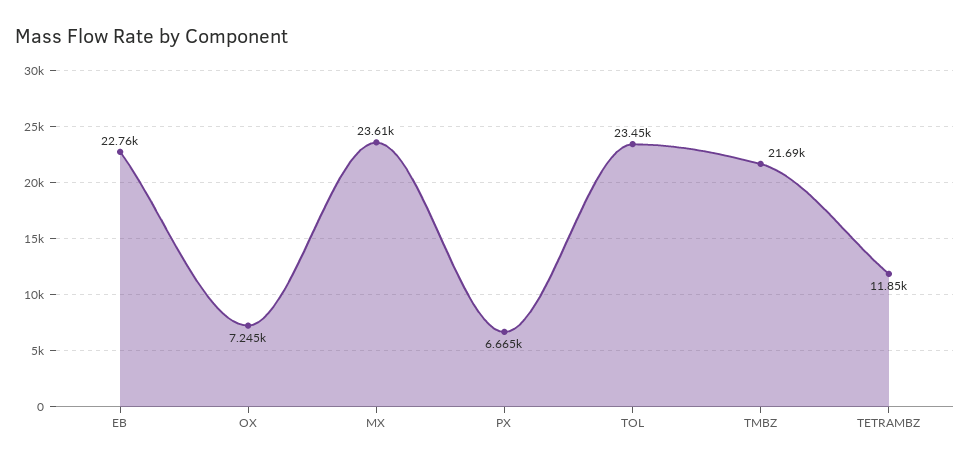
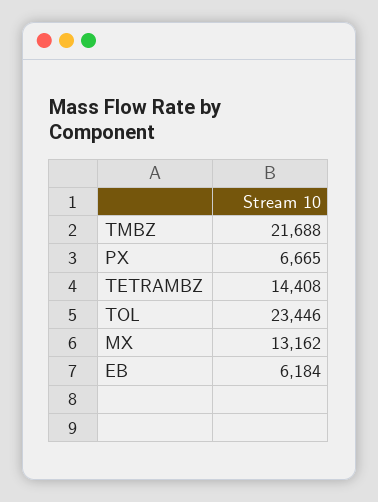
EB: 22760 -> 6184
OX: 7245 -> none
MX: 23610 -> 13162
TETRAMBZ: 11850 -> 14408

